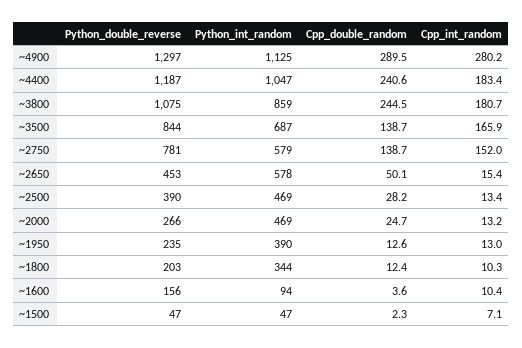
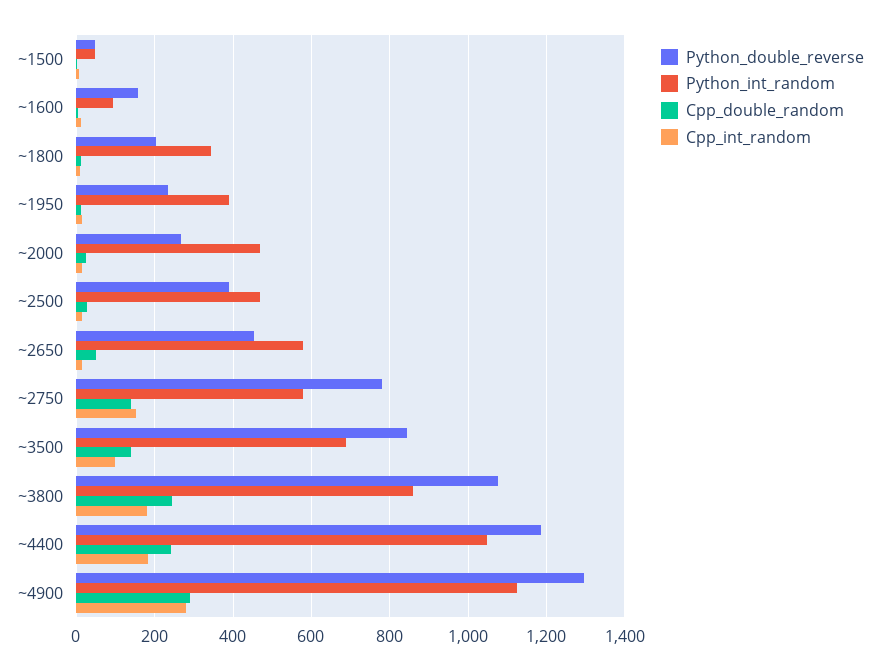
Cpp_int_random, ~3500: 165.9 -> 100

